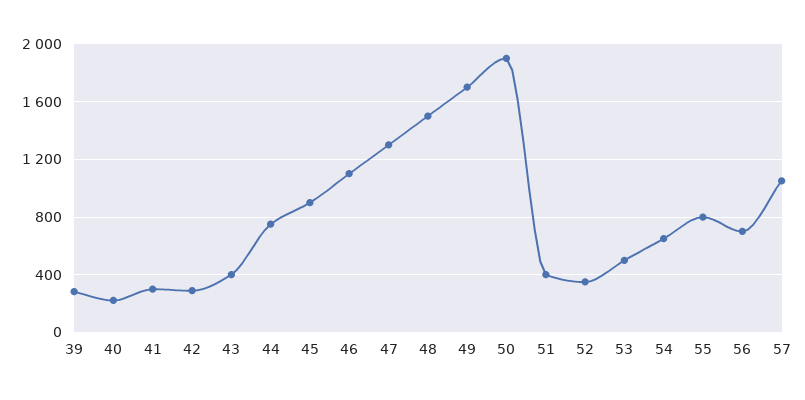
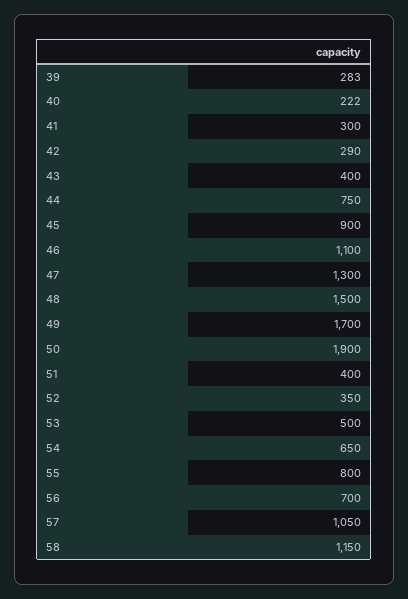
58: none -> 1150

